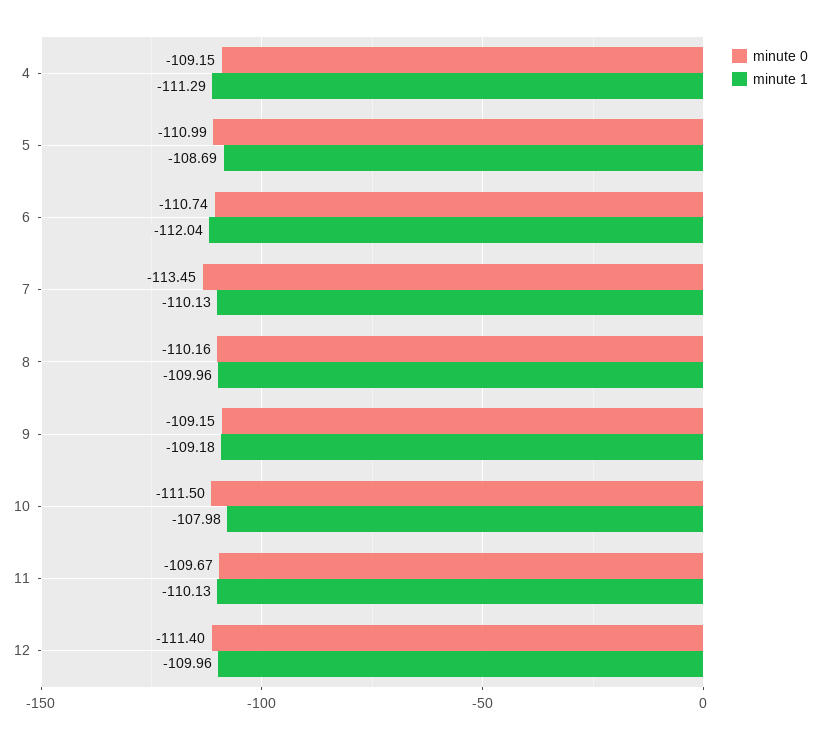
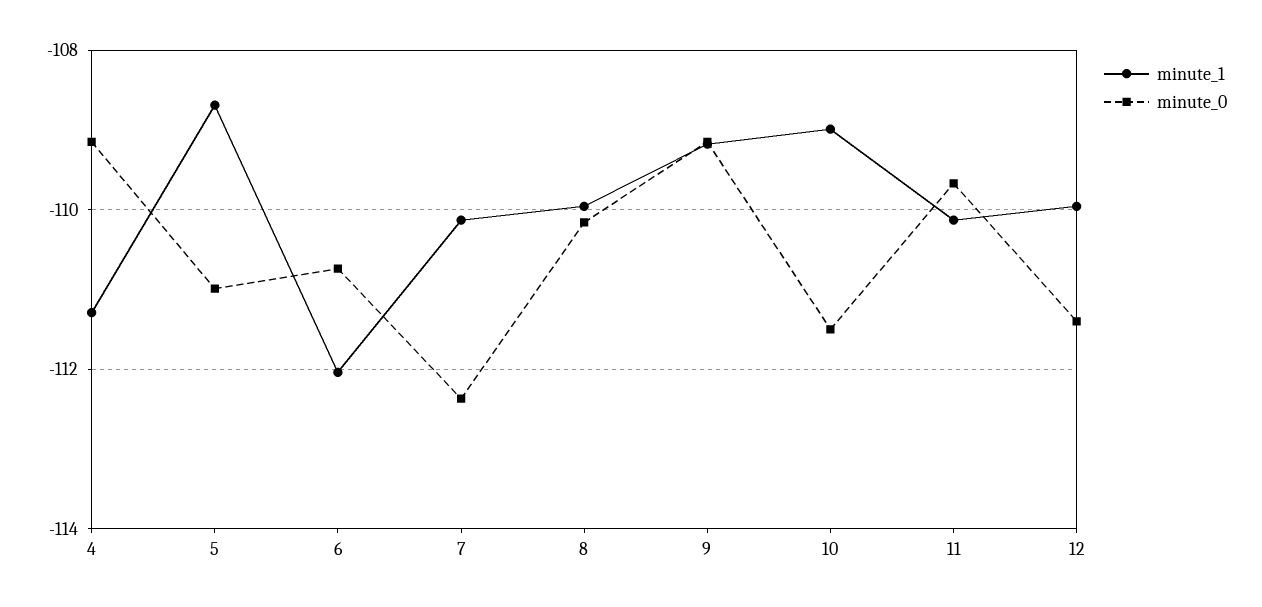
minute 0, 7: -113.45 -> -112.4
minute 1, 10: -107.98 -> -109

